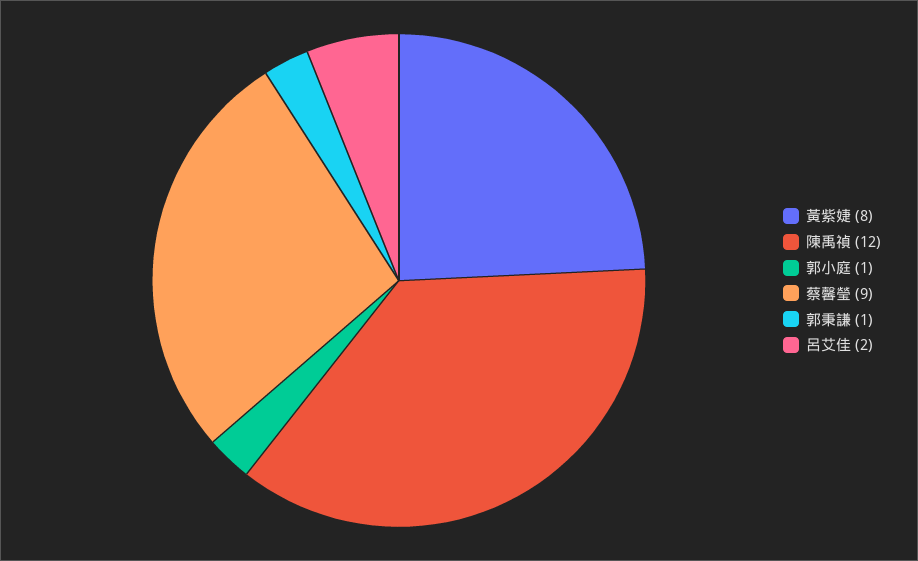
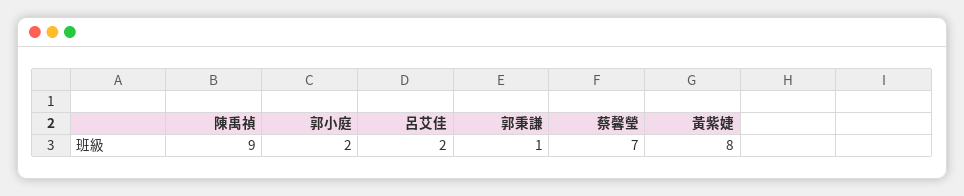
陳禹禎: 12 -> 9
郭小庭: 1 -> 2
蔡馨瑩: 9 -> 7

